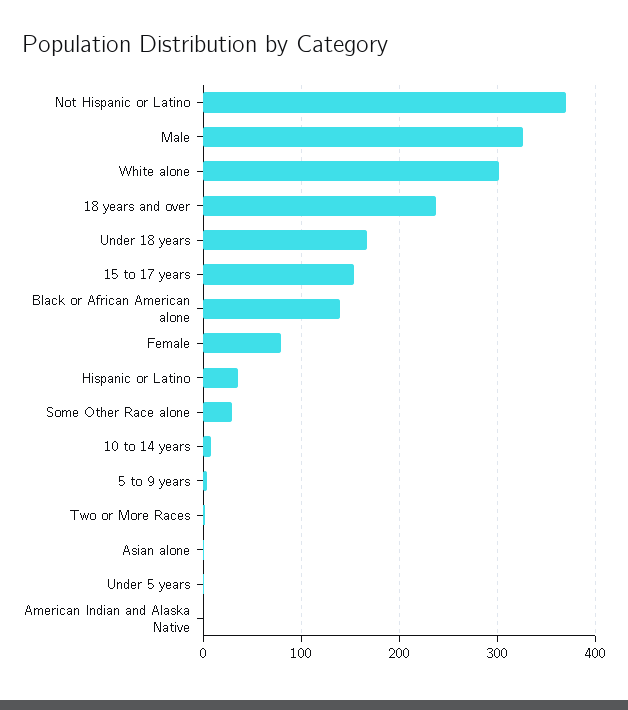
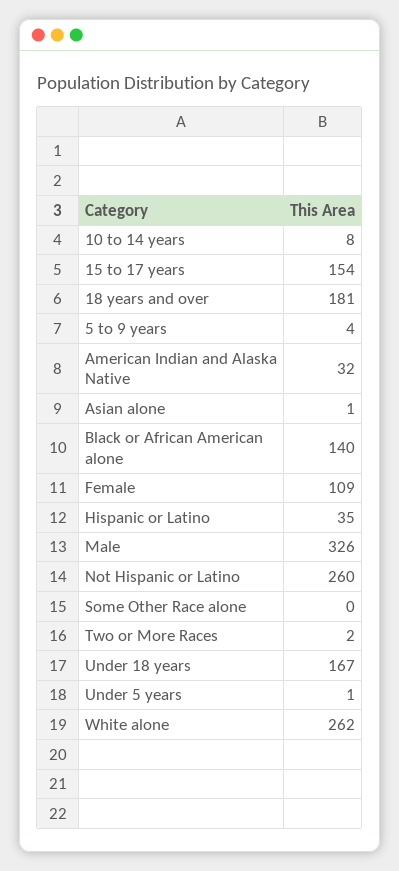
Not Hispanic or Latino: 370 -> 260
White alone: 300 -> 262
18 years and over: 240 -> 181
Female: 80 -> 109
Some Other Race alone: 30 -> 0
American Indian and Alaska Native: 0 -> 32

